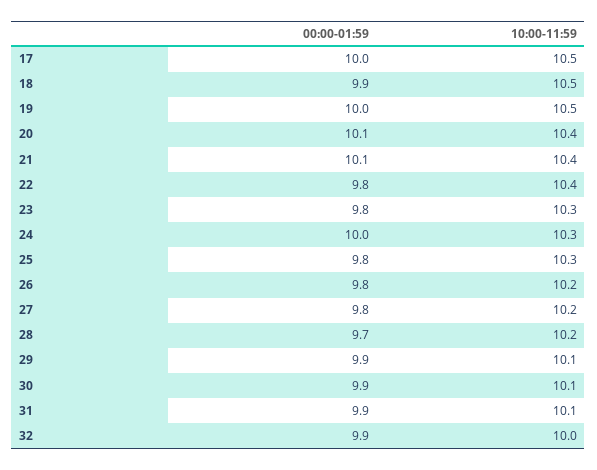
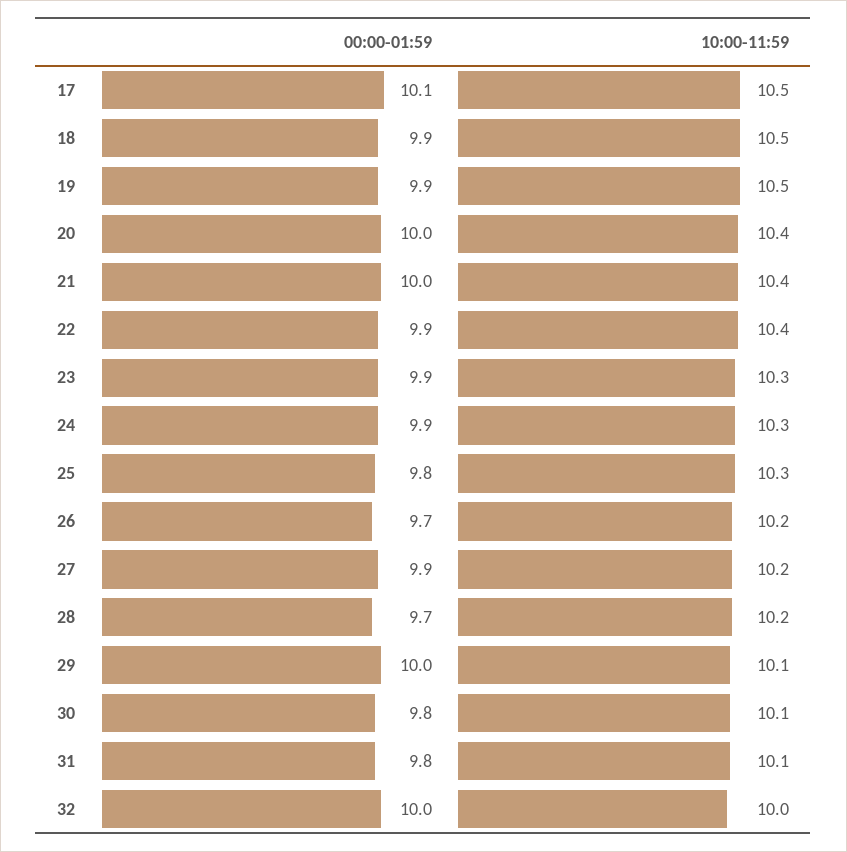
00:00-01:59, 17: 10 -> 10.1
00:00-01:59, 19: 10 -> 9.9
00:00-01:59, 20: 10.1 -> 10
00:00-01:59, 21: 10.1 -> 10
00:00-01:59, 22: 9.8 -> 9.9
00:00-01:59, 23: 9.8 -> 9.9
00:00-01:59, 24: 10 -> 9.9
00:00-01:59, 26: 9.8 -> 9.7
00:00-01:59, 27: 9.8 -> 9.9
00:00-01:59, 29: 9.9 -> 10
00:00-01:59, 30: 9.9 -> 9.8
00:00-01:59, 31: 9.9 -> 9.8
00:00-01:59, 32: 9.9 -> 10

